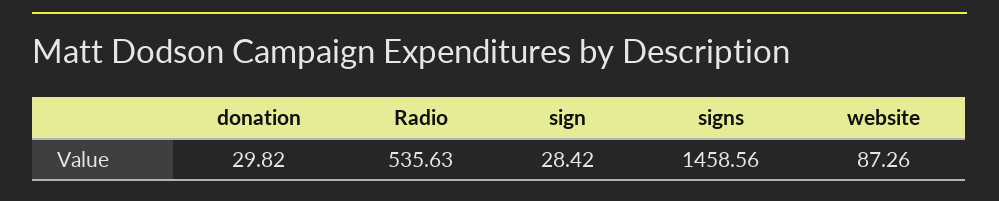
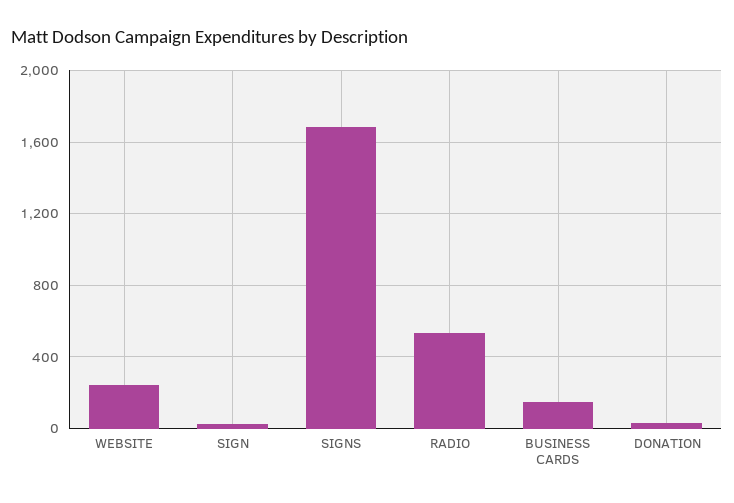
signs: 1458.56 -> 1700
website: 87.26 -> 250
BUSINESS CARDS: none -> 150

